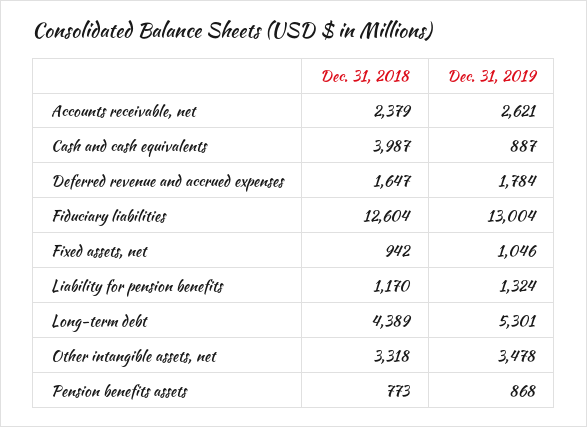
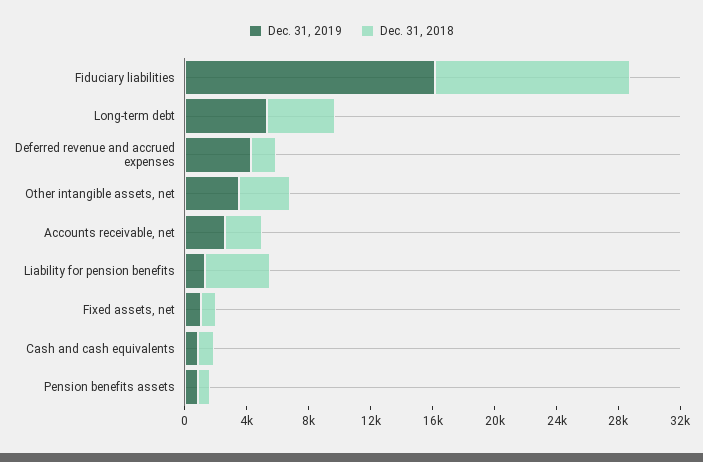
Dec. 31, 2018, Cash and cash equivalents: 3987 -> 1000
Dec. 31, 2019, Deferred revenue and accrued expenses: 1784 -> 4000
Dec. 31, 2019, Fiduciary liabilities: 13004 -> 16000
Dec. 31, 2018, Liability for pension benefits: 1170 -> 4000

